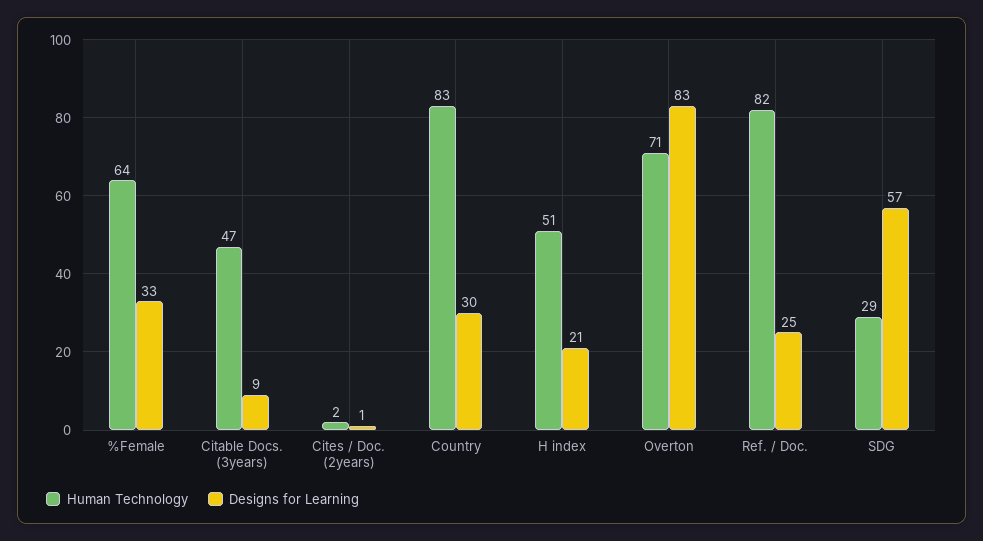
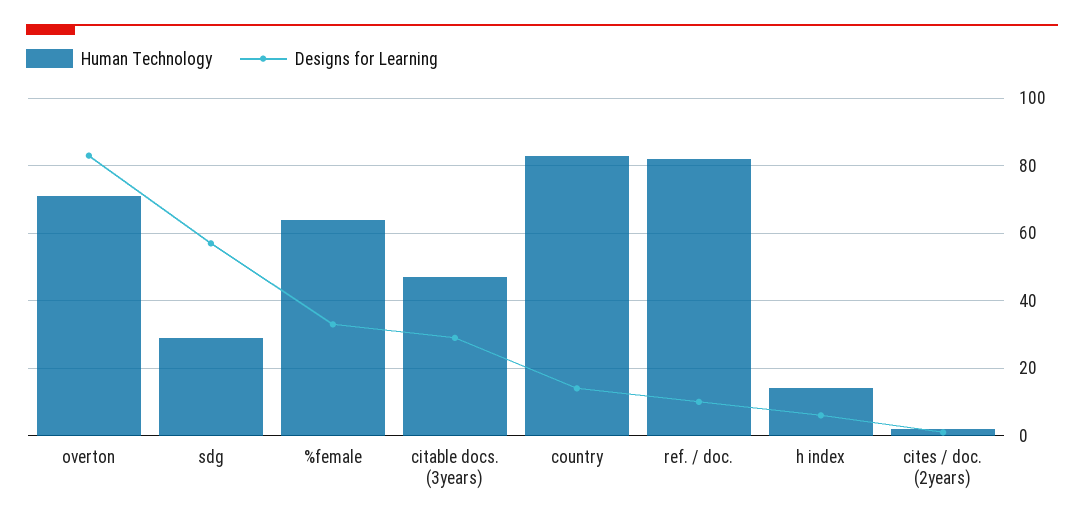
Designs for Learning, Citable Docs. (3years): 9 -> 30
Designs for Learning, Country: 30 -> 15
Human Technology, H index: 51 -> 15
Designs for Learning, H index: 21 -> 5
Designs for Learning, Ref. / Doc.: 25 -> 10

